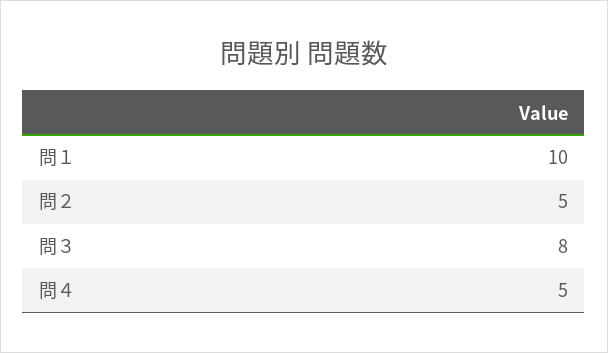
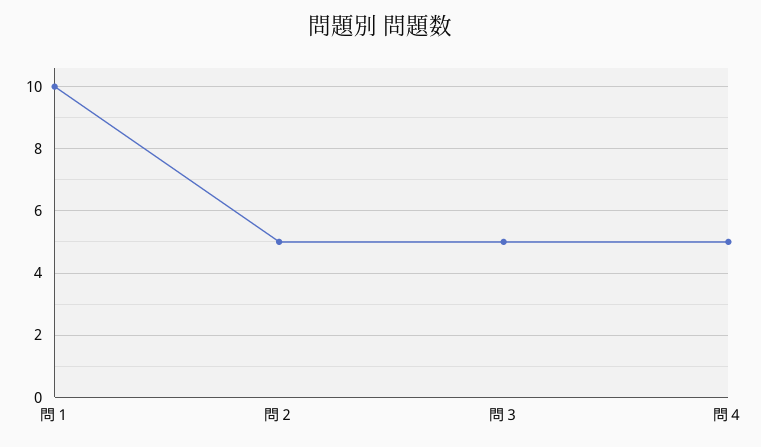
問３: 8 -> 5

